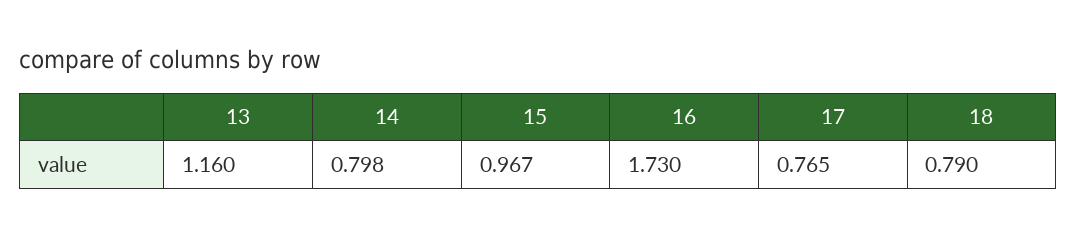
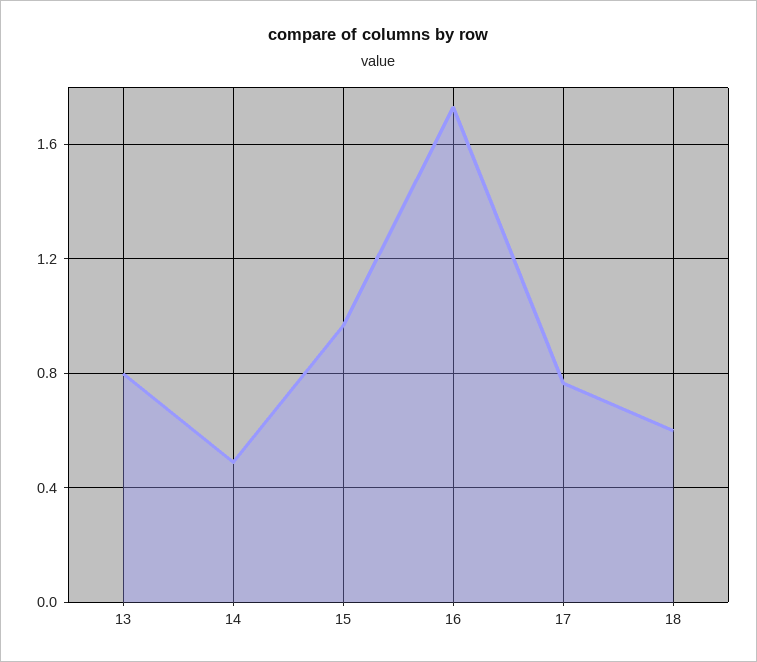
13: 1.16 -> 0.8
14: 0.798 -> 0.5
18: 0.79 -> 0.6

